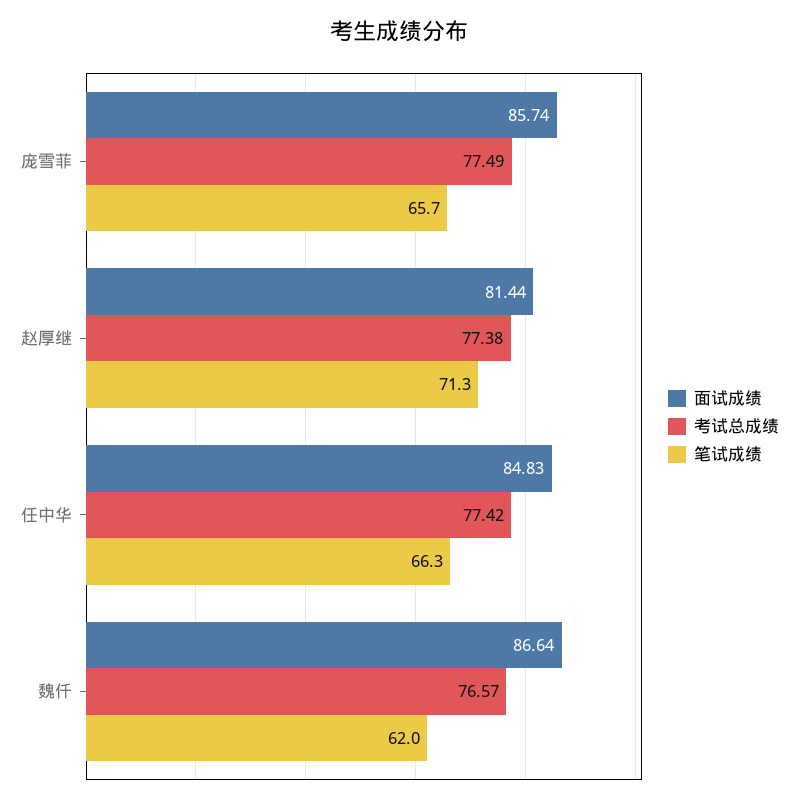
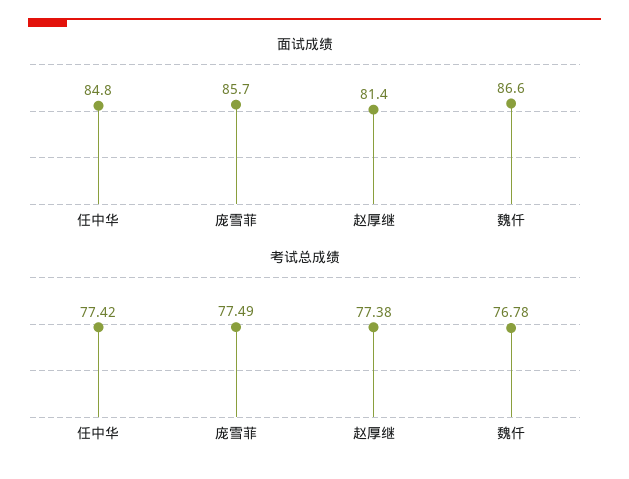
笔试成绩, 庞雪菲: 65.7 -> none
笔试成绩, 赵厚继: 71.3 -> none
笔试成绩, 任中华: 66.3 -> none
考试总成绩, 魏仟: 76.57 -> 76.78
笔试成绩, 魏仟: 62 -> none

